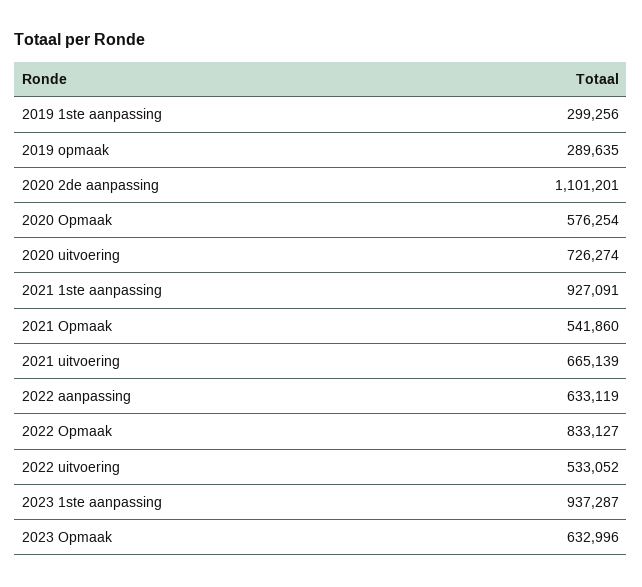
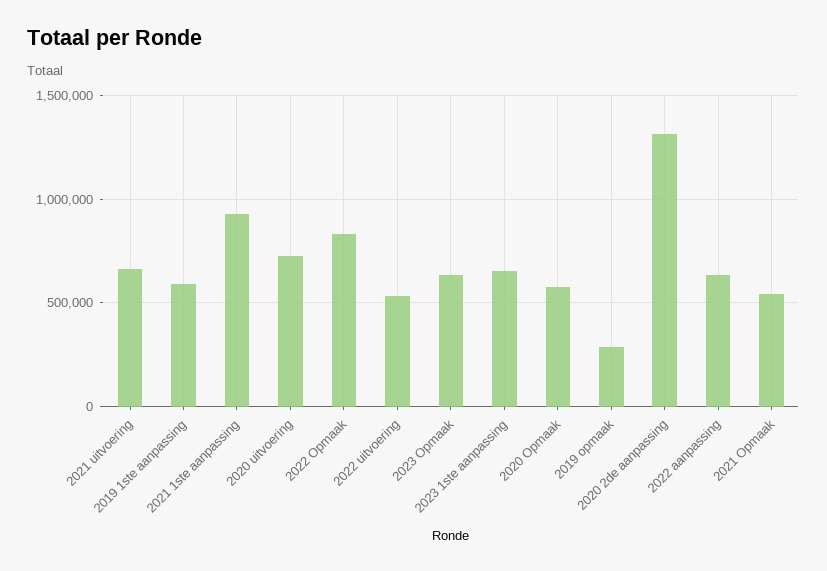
2019 1ste aanpassing: 299256 -> 600000
2020 2de aanpassing: 1101201 -> 1300000
2023 1ste aanpassing: 937287 -> 650000

